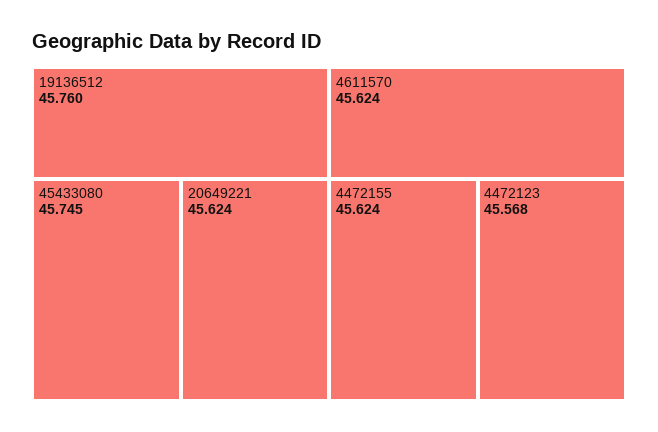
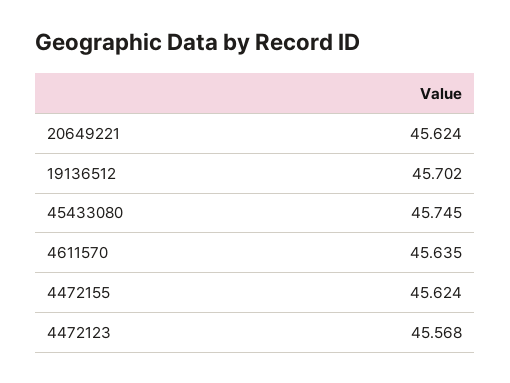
19136512: 45.76 -> 45.702
4611570: 45.624 -> 45.635

